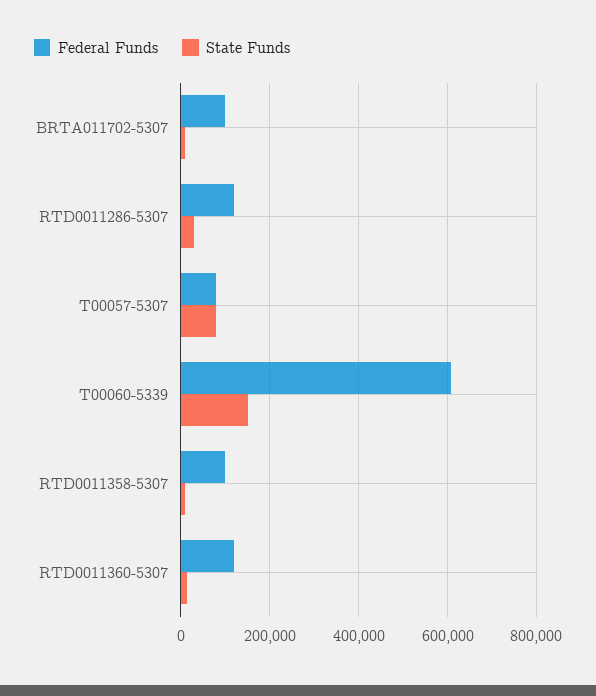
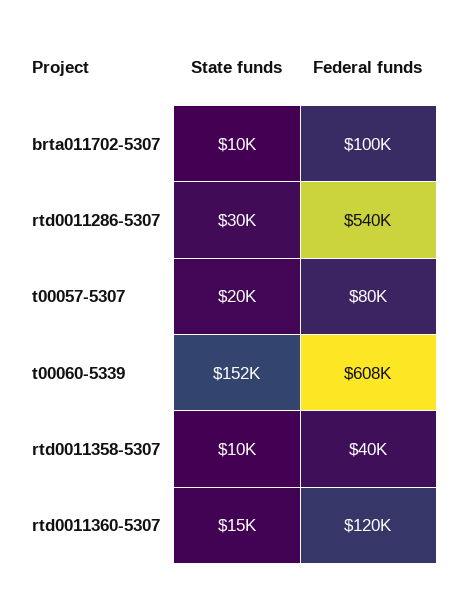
Federal Funds, RTD0011286-5307: 120000 -> 540000
State Funds, T00057-5307: 80000 -> 20000
Federal Funds, RTD0011358-5307: 100000 -> 40000

